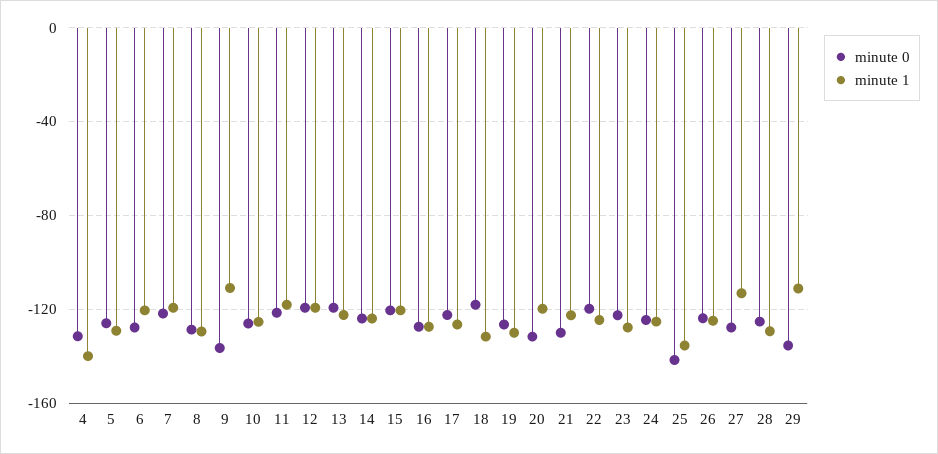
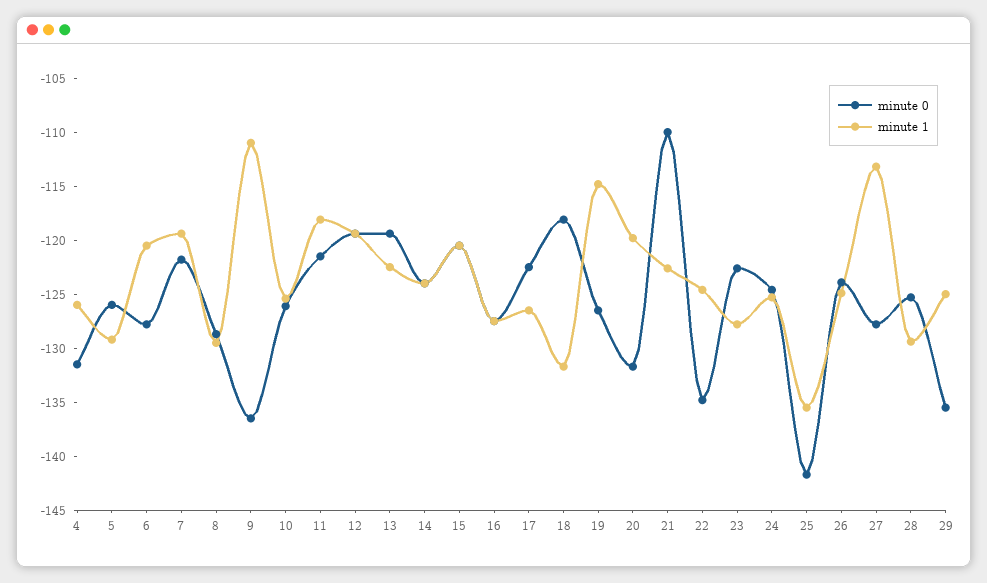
minute 1, 4: -140 -> -126
minute 1, 19: -130 -> -115
minute 0, 21: -130 -> -110
minute 0, 22: -120 -> -135
minute 1, 29: -110 -> -125

